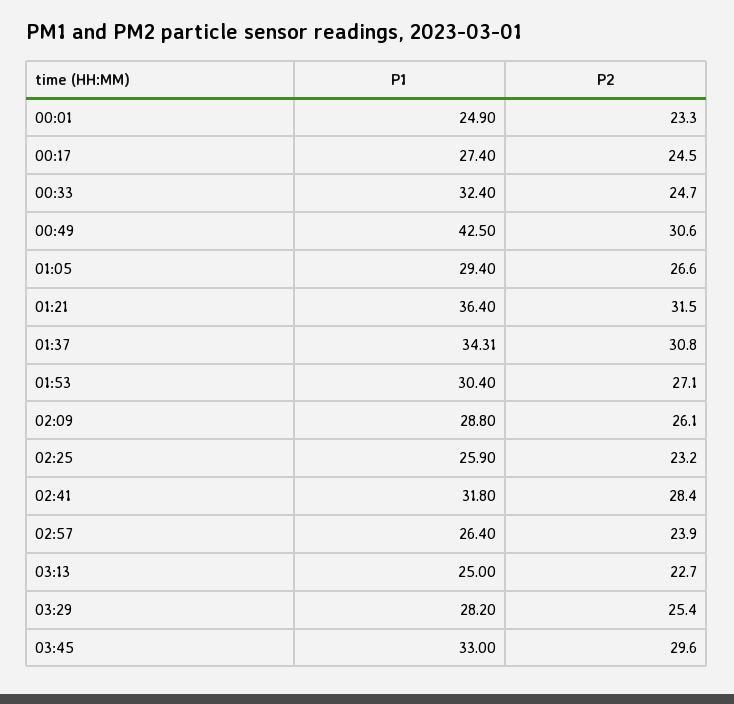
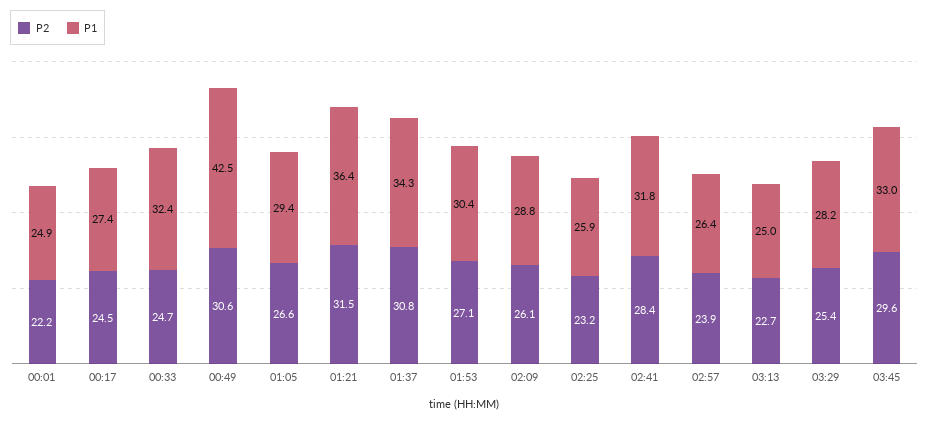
P2, 00:01: 23.3 -> 22.2

